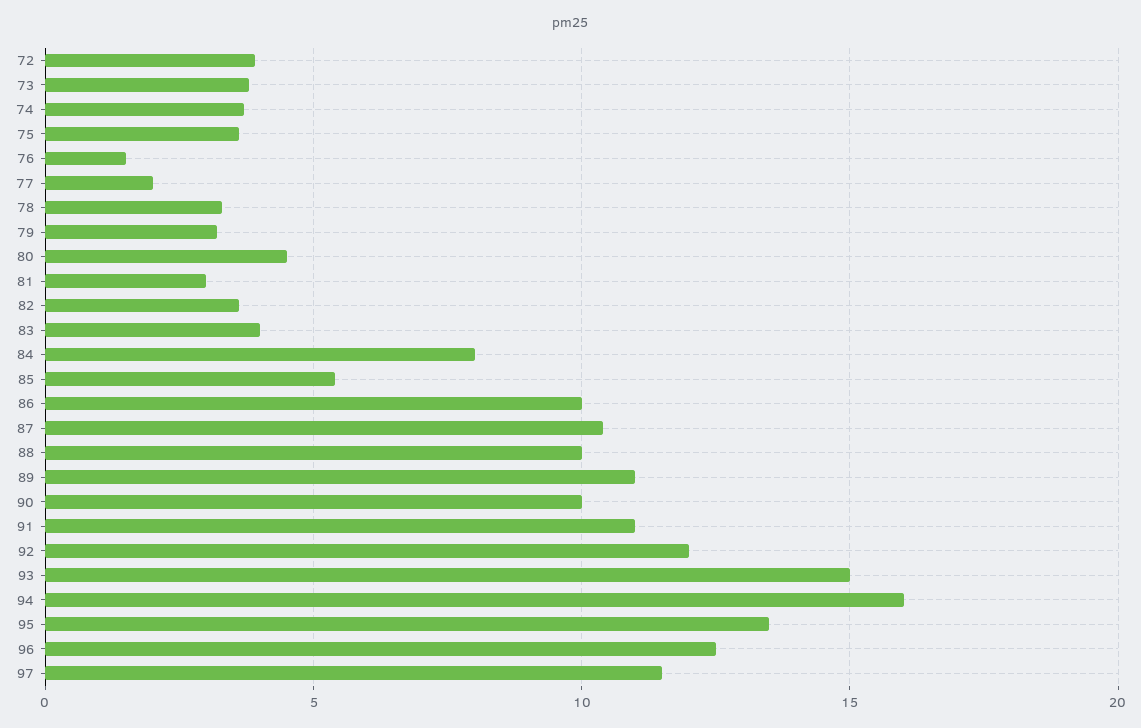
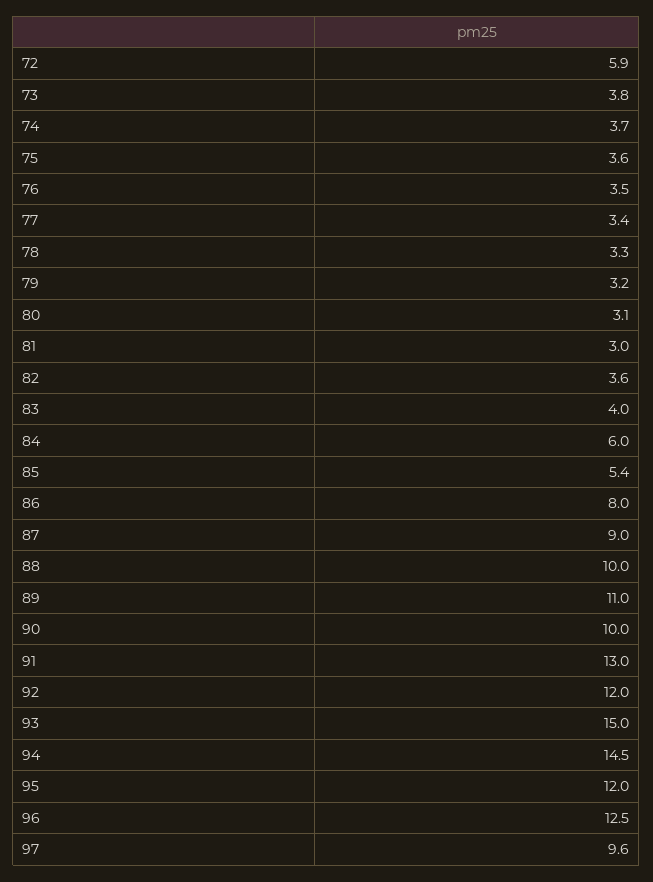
72: 4 -> 5.9
76: 1.5 -> 3.5
77: 2 -> 3.4
80: 4.5 -> 3.1
84: 8 -> 6
86: 10 -> 8
87: 10.5 -> 9
91: 11 -> 13
94: 16 -> 14.5
95: 13.5 -> 12
97: 11.5 -> 9.6

